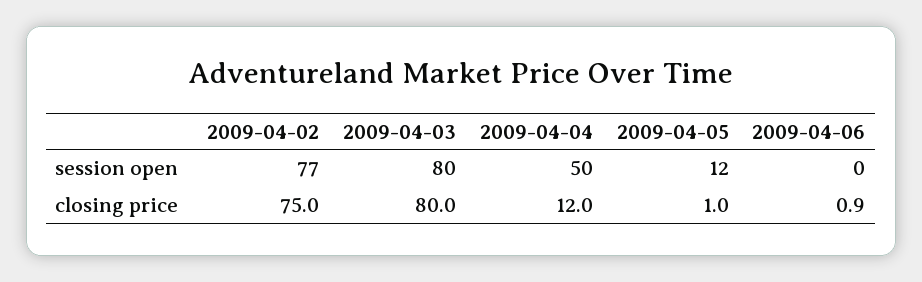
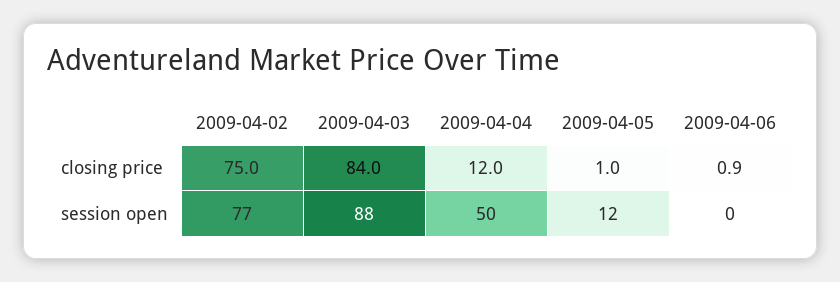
2009-04-03, session open: 80 -> 88
2009-04-03, closing price: 80 -> 84

